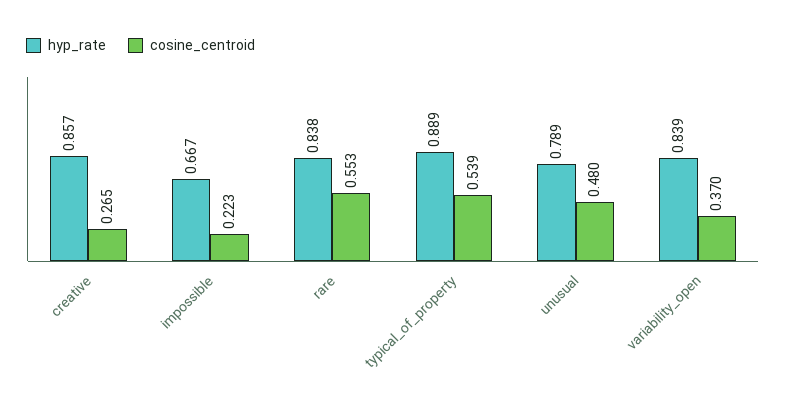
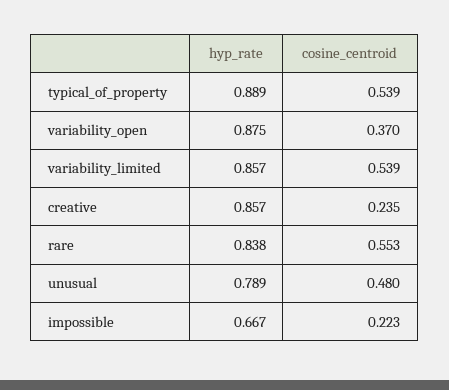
cosine_centroid, creative: 0.265 -> 0.235
hyp_rate, variability_open: 0.839 -> 0.875
hyp_rate, variability_limited: none -> 0.857
cosine_centroid, variability_limited: none -> 0.539

